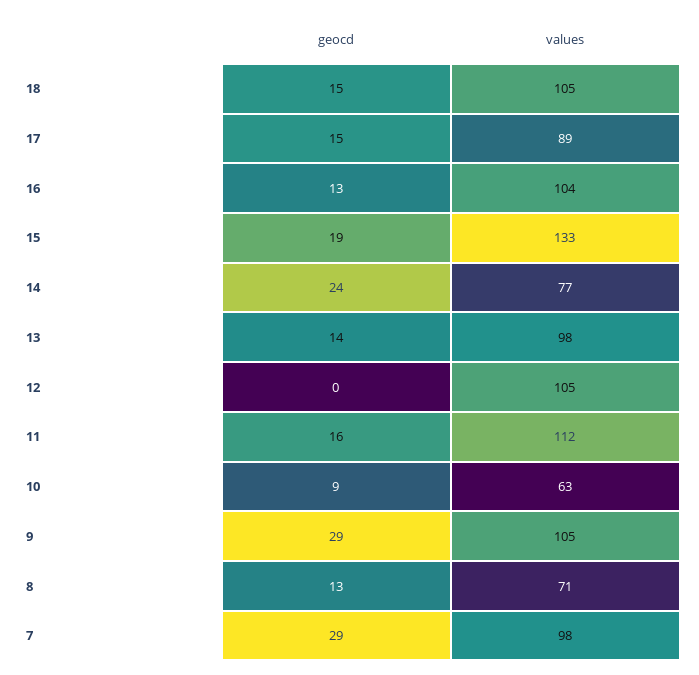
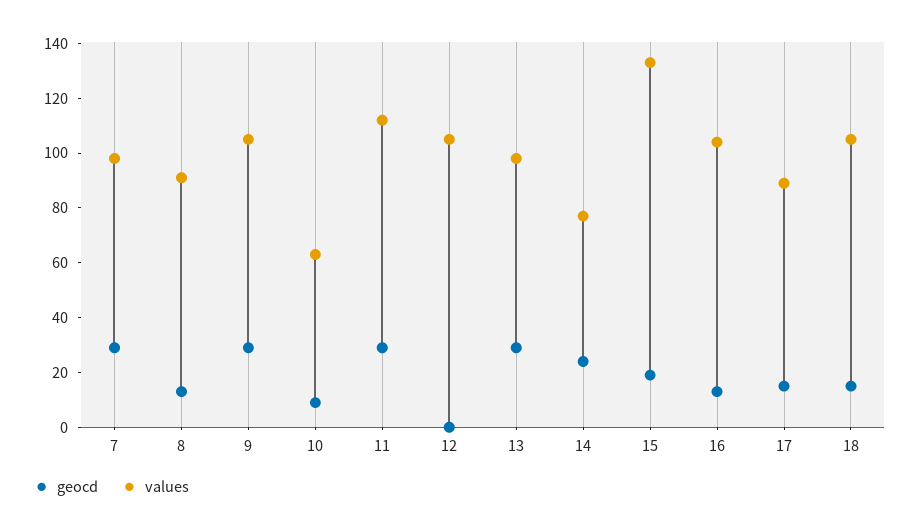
geocd, 13: 14 -> 30
geocd, 11: 16 -> 30
values, 8: 71 -> 90

